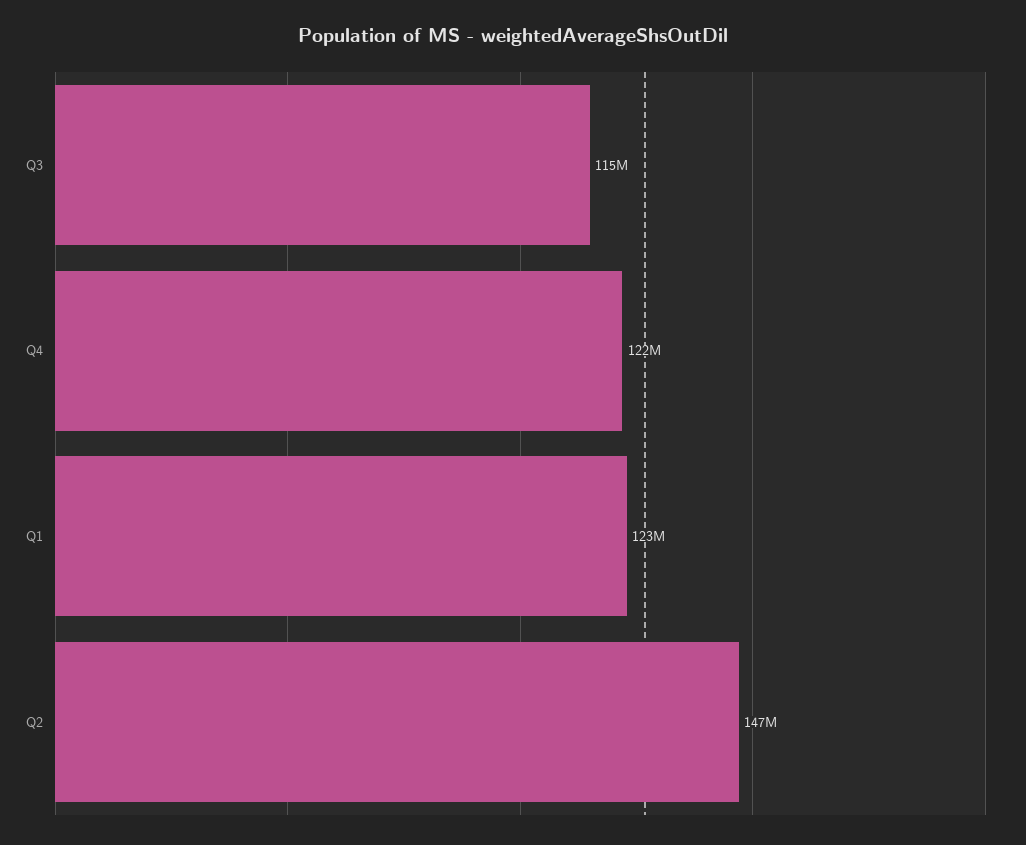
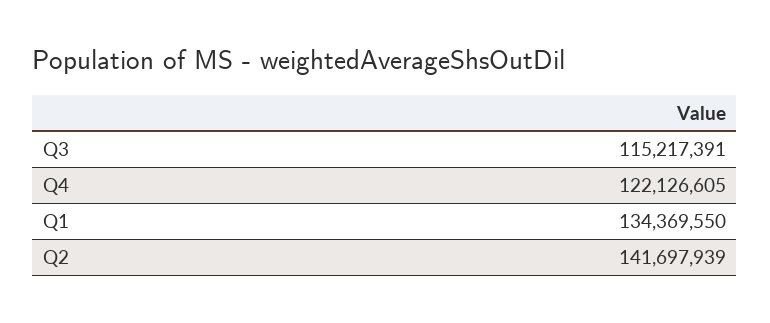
Q1: 123000000 -> 134369550
Q2: 147000000 -> 141697939

